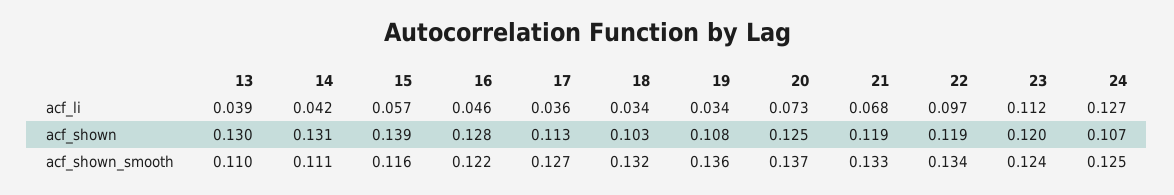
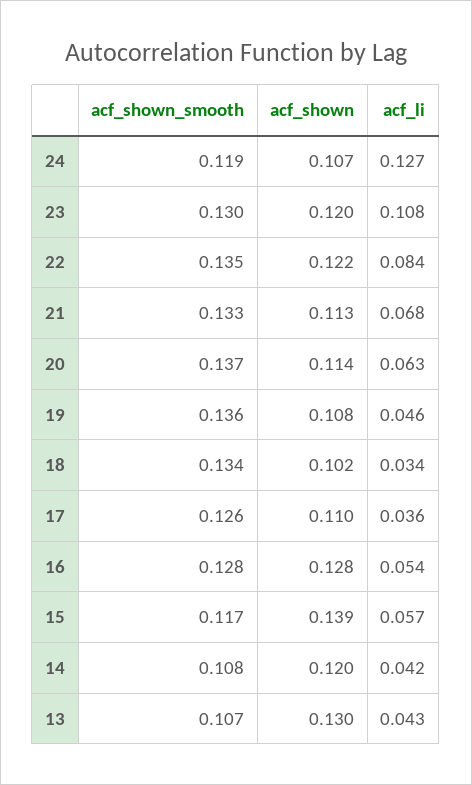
13, acf_li: 0.039 -> 0.043
16, acf_li: 0.046 -> 0.054
19, acf_li: 0.034 -> 0.046
20, acf_li: 0.073 -> 0.063
22, acf_li: 0.097 -> 0.084
23, acf_li: 0.112 -> 0.108
14, acf_shown: 0.131 -> 0.12
17, acf_shown: 0.113 -> 0.11
18, acf_shown: 0.103 -> 0.102
20, acf_shown: 0.125 -> 0.114
21, acf_shown: 0.119 -> 0.113
22, acf_shown: 0.119 -> 0.122
13, acf_shown_smooth: 0.11 -> 0.107
14, acf_shown_smooth: 0.111 -> 0.108
15, acf_shown_smooth: 0.116 -> 0.117
16, acf_shown_smooth: 0.122 -> 0.128
17, acf_shown_smooth: 0.127 -> 0.126
18, acf_shown_smooth: 0.132 -> 0.134
22, acf_shown_smooth: 0.134 -> 0.135
23, acf_shown_smooth: 0.124 -> 0.13
24, acf_shown_smooth: 0.125 -> 0.119

